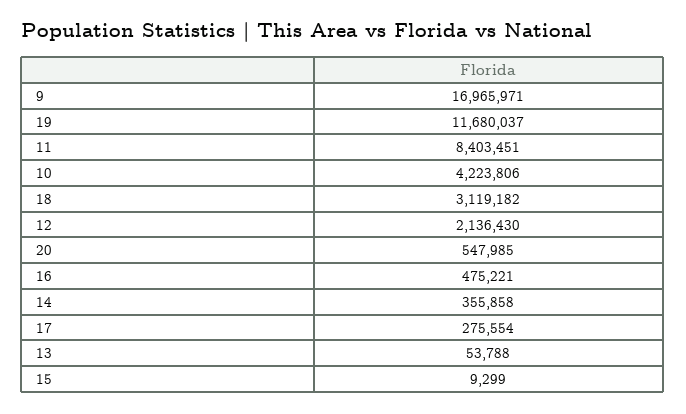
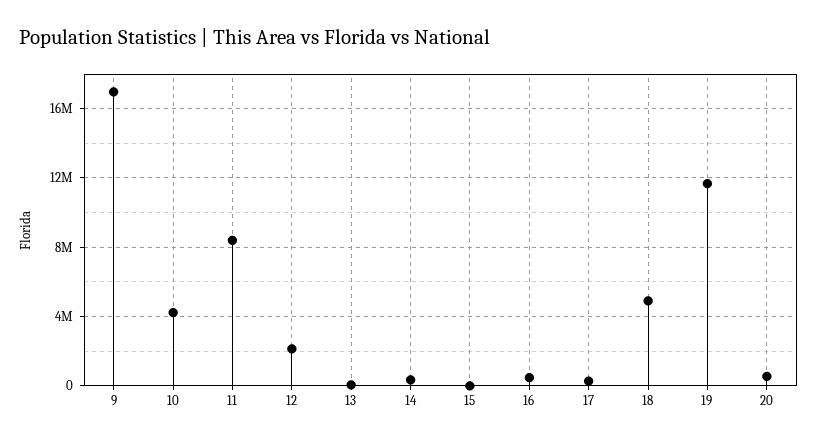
18: 3119182 -> 5000000

